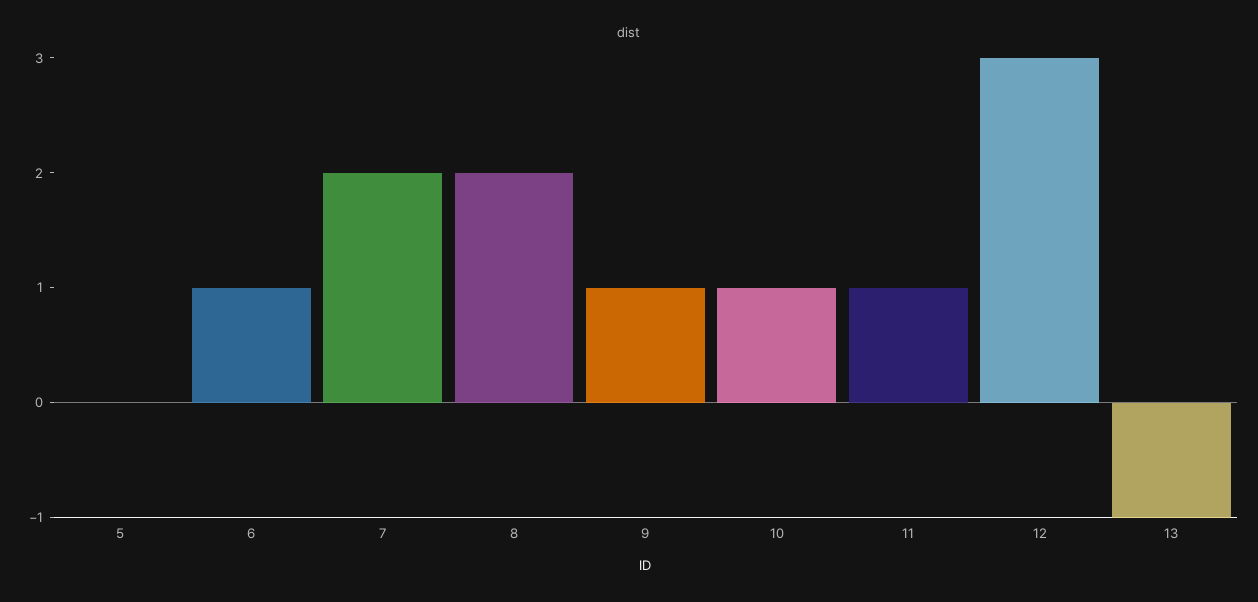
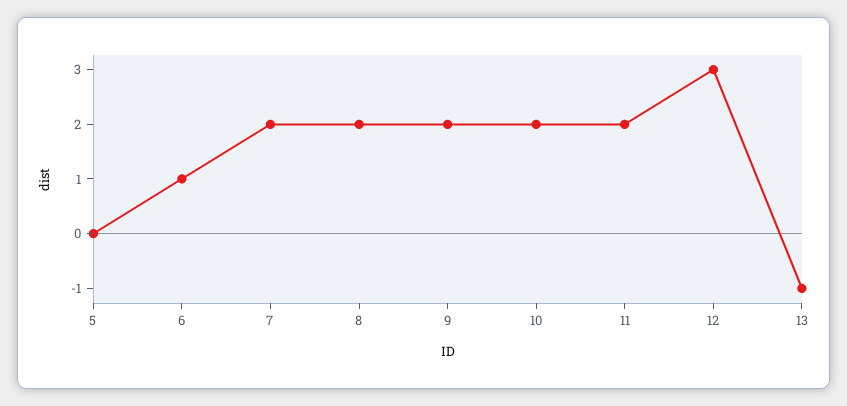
9: 1 -> 2
10: 1 -> 2
11: 1 -> 2

